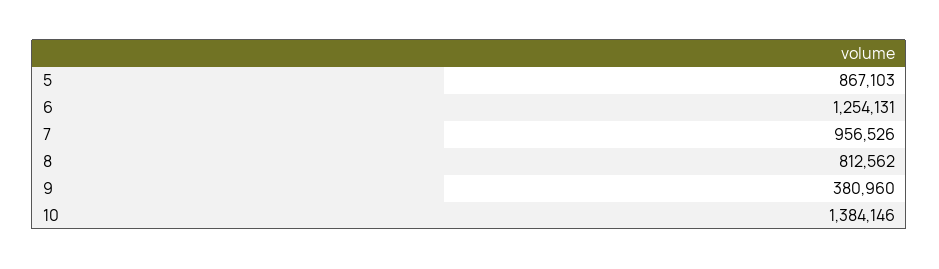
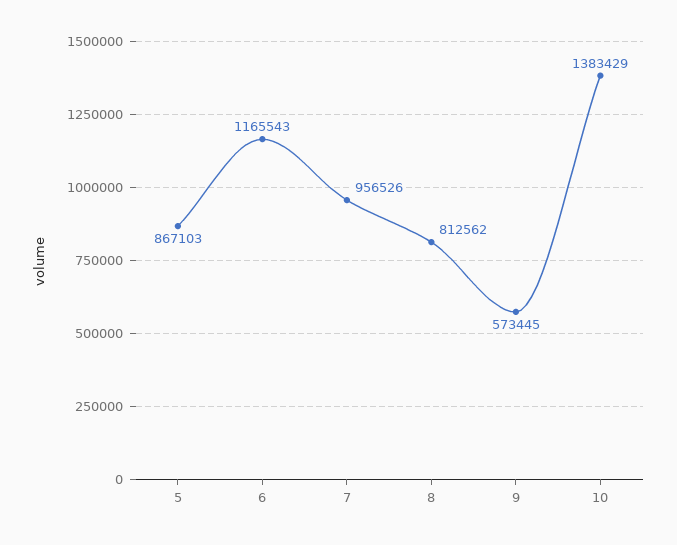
6: 1254131 -> 1165543
9: 380960 -> 573445
10: 1384146 -> 1383429

